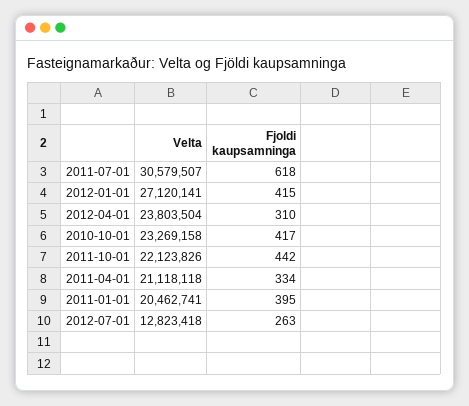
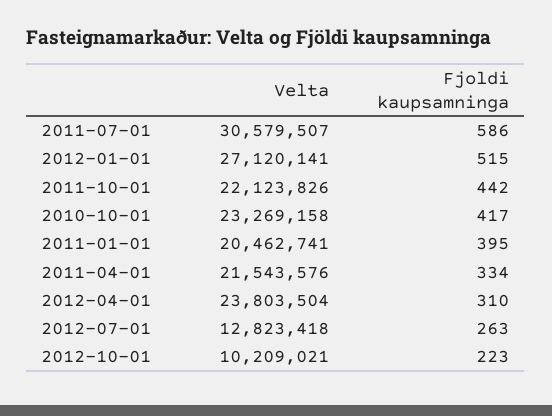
Fjoldi kaupsamninga, 2011-07-01: 618 -> 586
Fjoldi kaupsamninga, 2012-01-01: 415 -> 515
Velta, 2011-04-01: 21118118 -> 21543576
Velta, 2012-10-01: none -> 10209021
Fjoldi kaupsamninga, 2012-10-01: none -> 223

